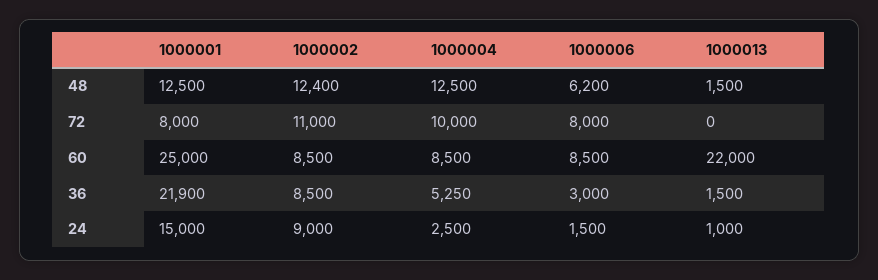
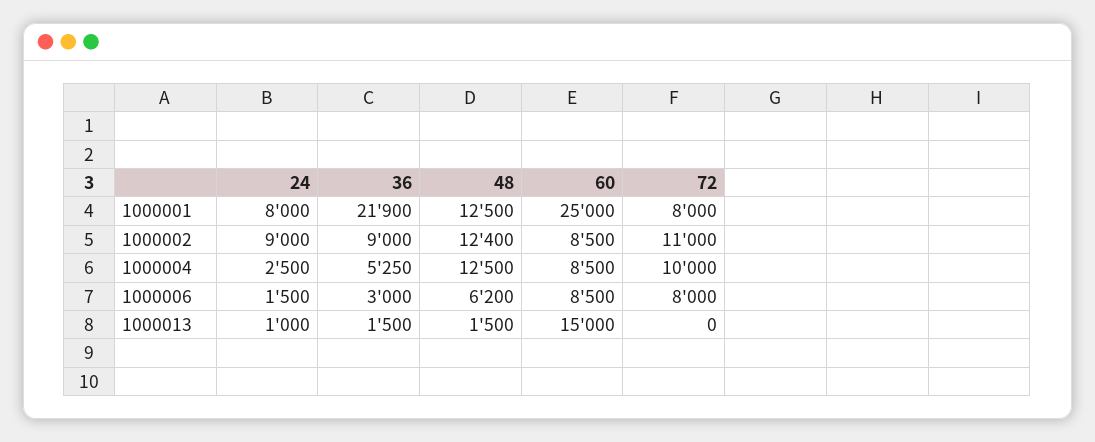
1000013, 60: 22000 -> 15000
1000002, 36: 8500 -> 9000
1000001, 24: 15000 -> 8000

